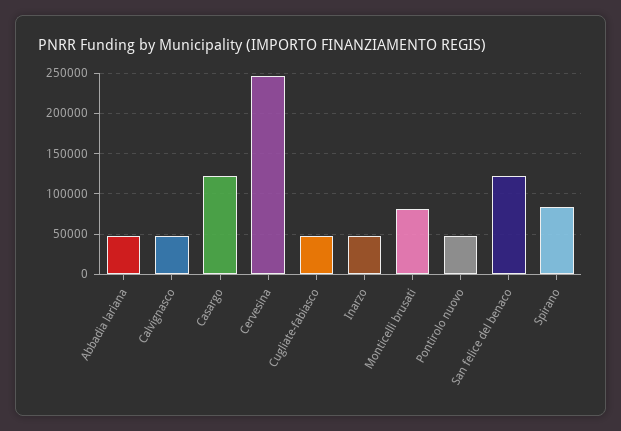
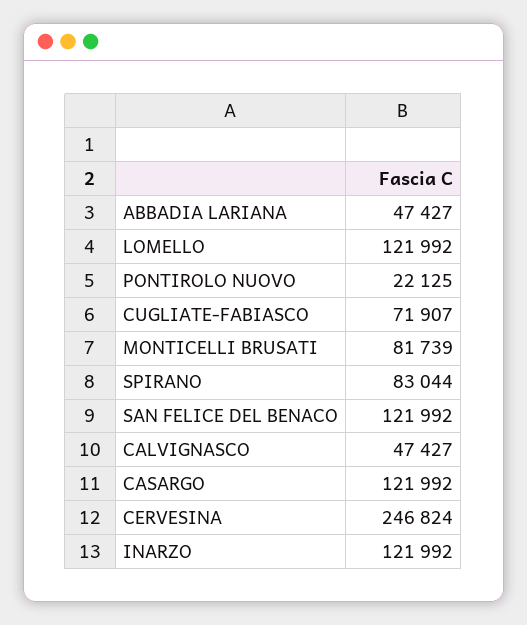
Cugliate-fabiasco: 50000 -> 71907
Inarzo: 50000 -> 121992
Pontirolo nuovo: 50000 -> 22125
LOMELLO: none -> 121992

